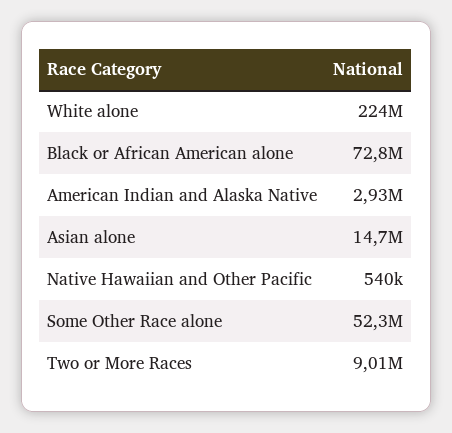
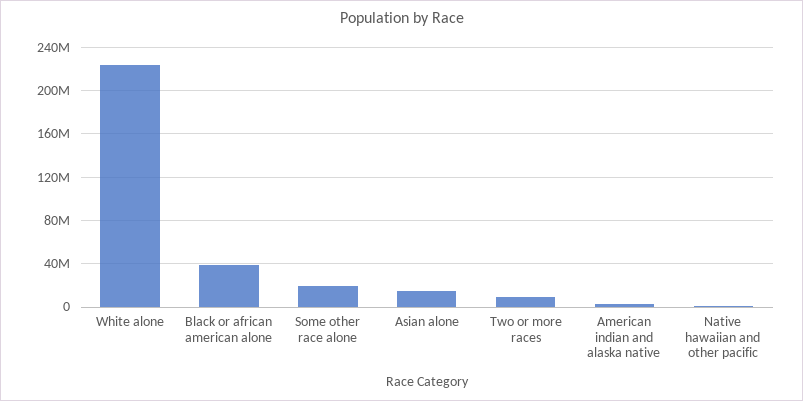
Black or African American alone: 72800000 -> 40000000
Some Other Race alone: 52300000 -> 20000000

